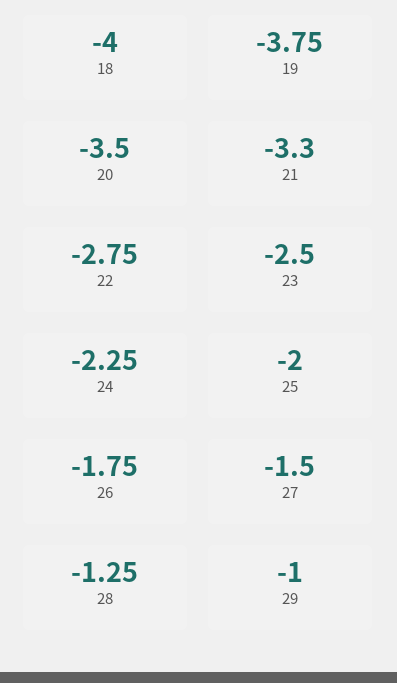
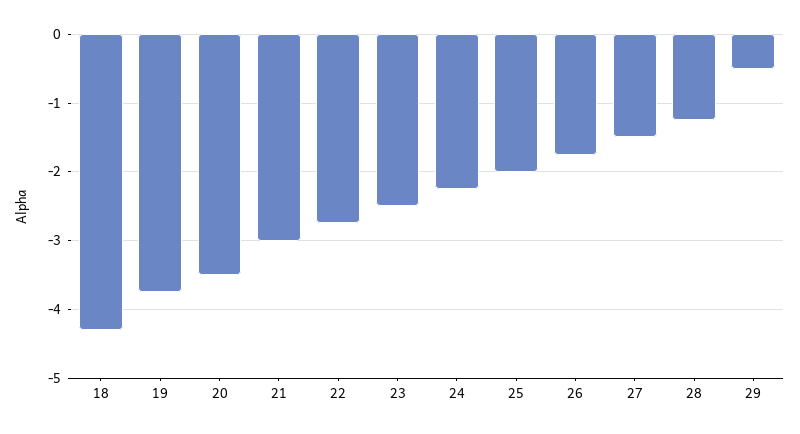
18: -4 -> -4.3
21: -3.3 -> -3
29: -1 -> -0.5

